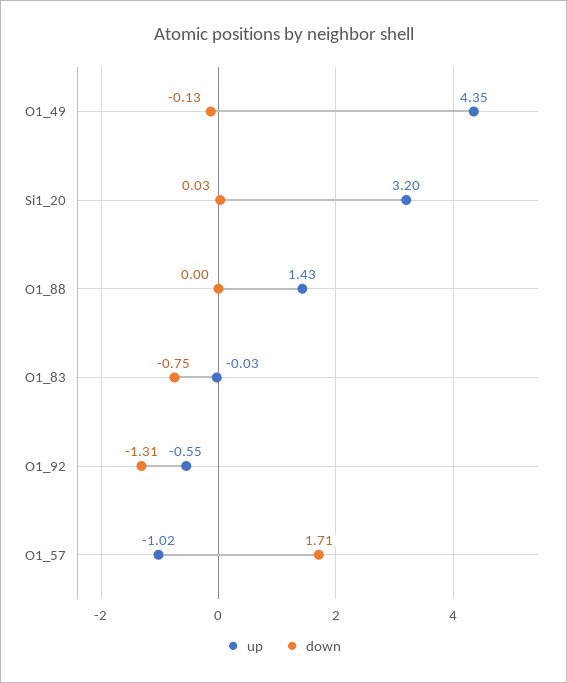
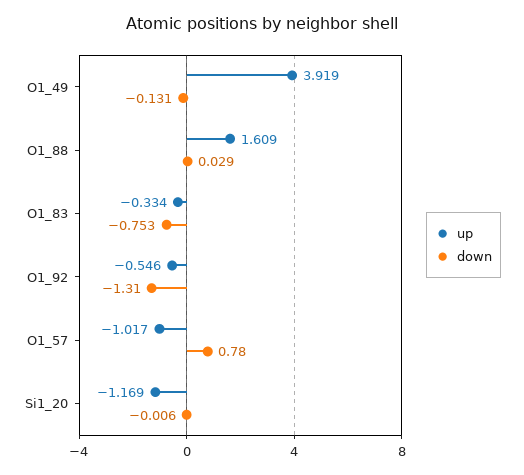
up, O1_49: 4.35 -> 3.919
up, Si1_20: 3.2 -> -1.169
down, Si1_20: 0.03 -> -0.006
up, O1_88: 1.43 -> 1.609
down, O1_88: 0 -> 0.029
up, O1_83: -0.03 -> -0.334
down, O1_57: 1.71 -> 0.78

